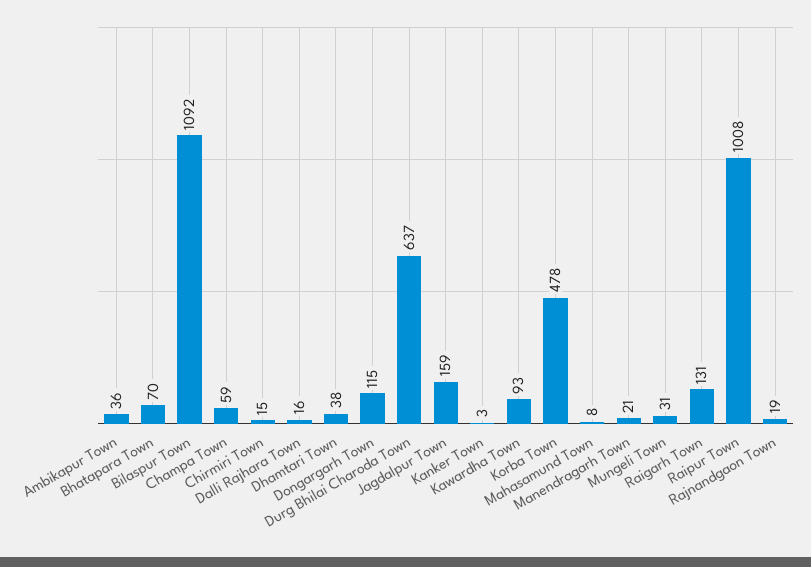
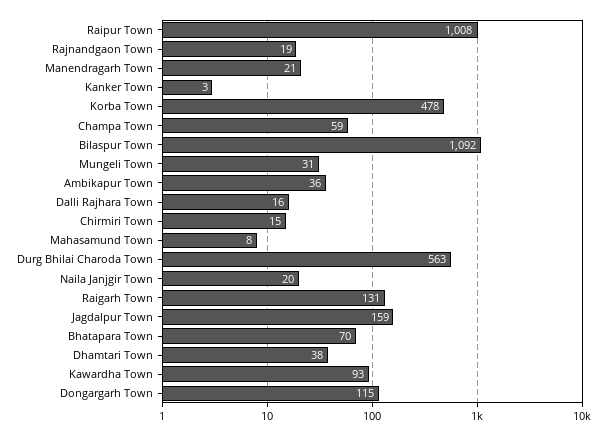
Durg Bhilai Charoda Town: 637 -> 563
Naila Janjgir Town: none -> 20

